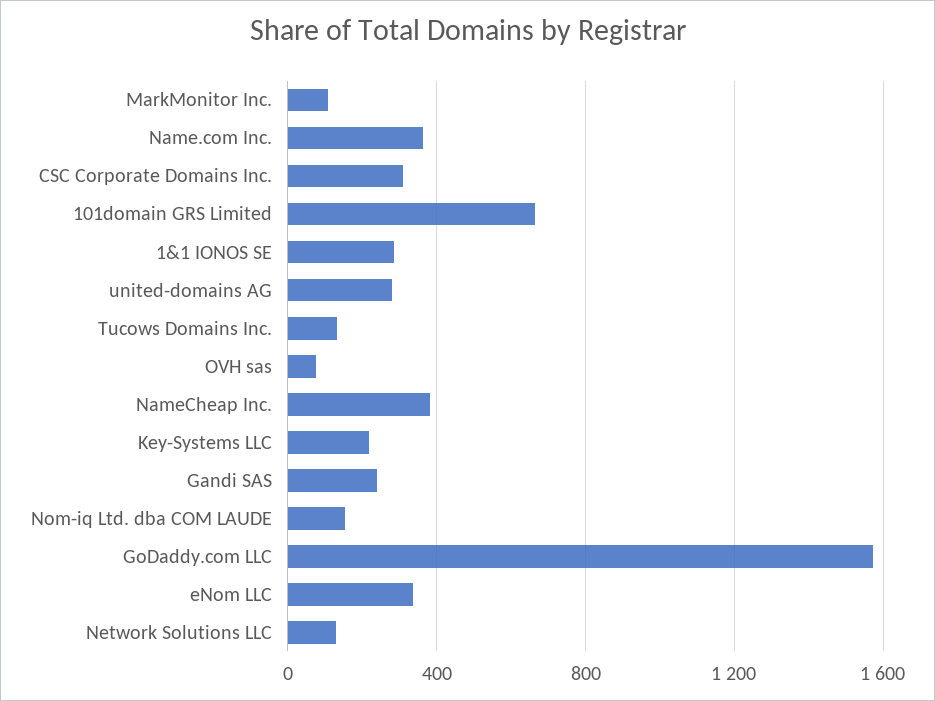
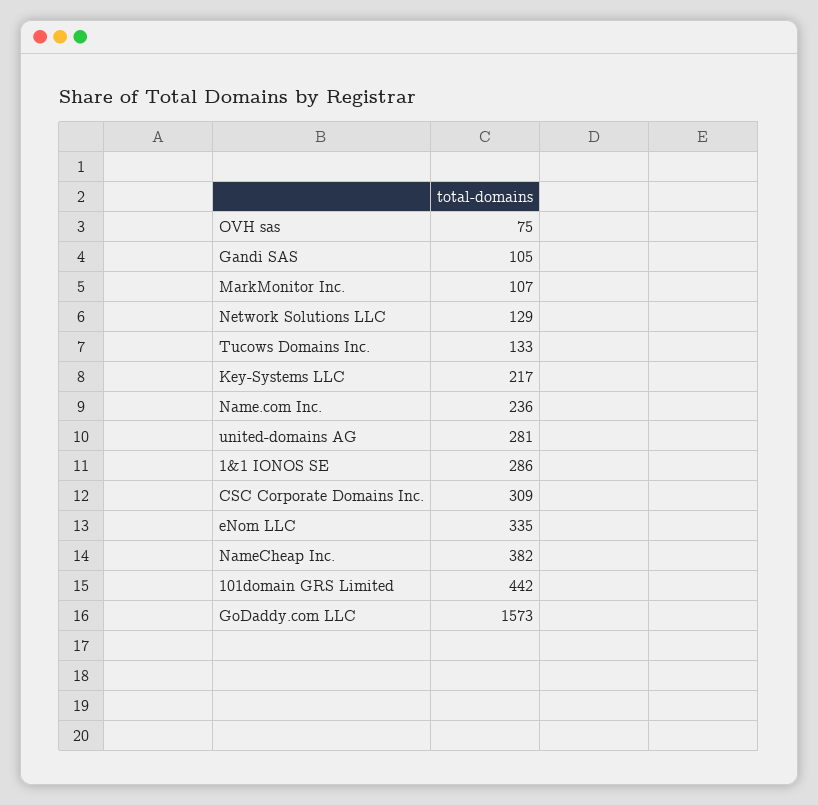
Name.com Inc.: 350 -> 236
101domain GRS Limited: 650 -> 442
Gandi SAS: 250 -> 105
Nom-iq Ltd. dba COM LAUDE: 150 -> none

